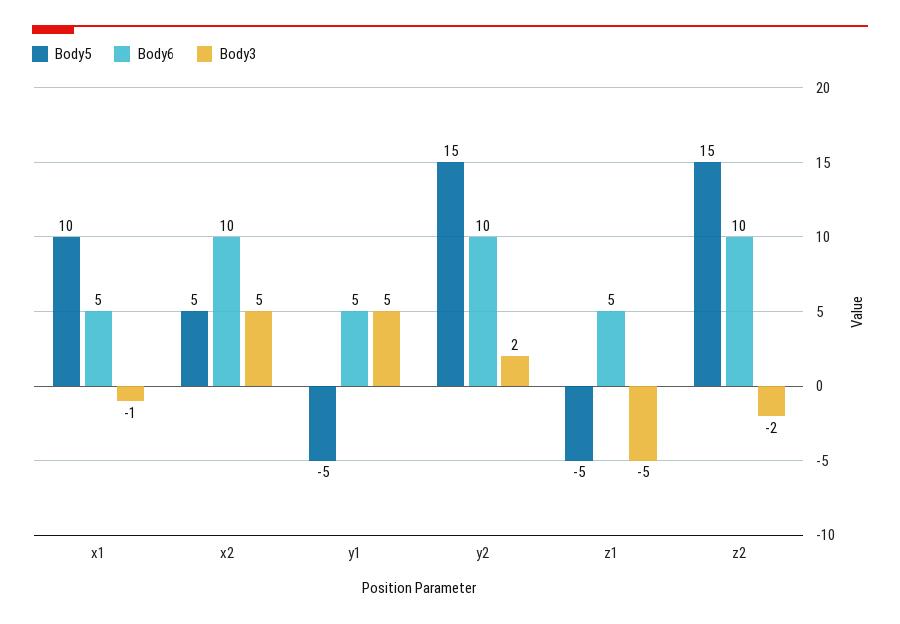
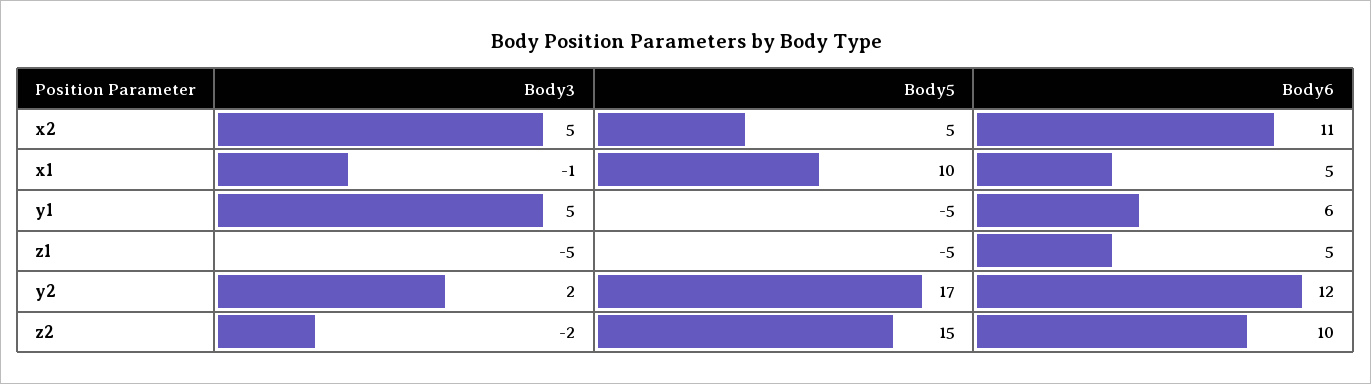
Body6, x2: 10 -> 11
Body6, y1: 5 -> 6
Body5, y2: 15 -> 17
Body6, y2: 10 -> 12

